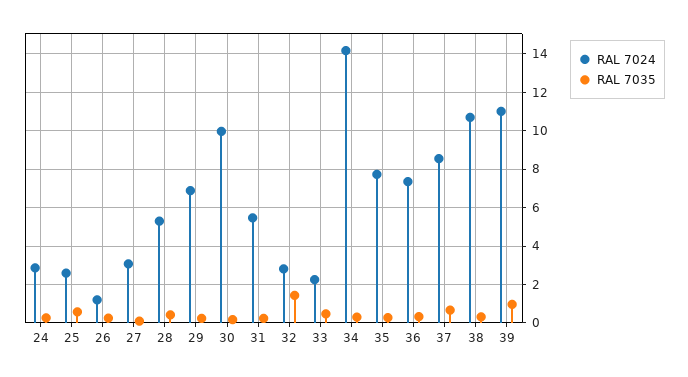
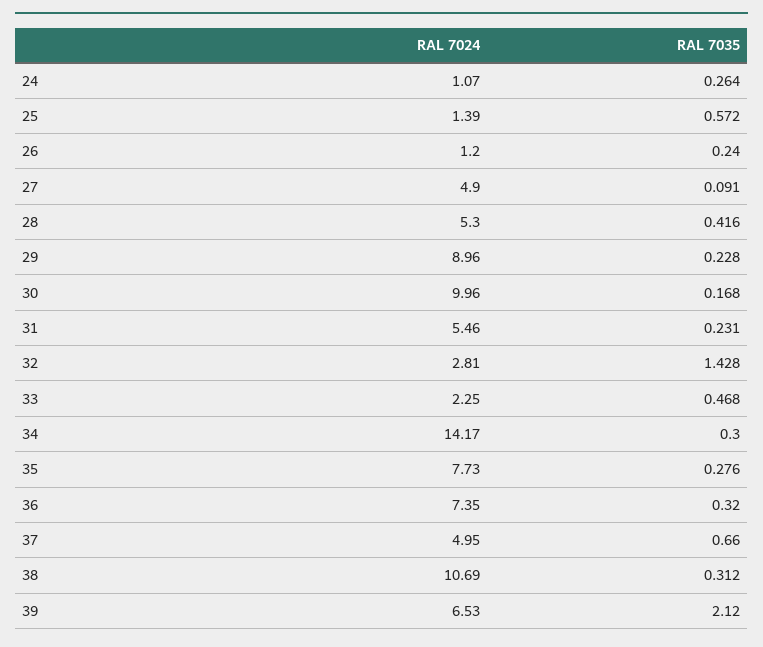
RAL 7024, 24: 3 -> 1.07
RAL 7024, 25: 2.5 -> 1.39
RAL 7024, 27: 3 -> 4.9
RAL 7024, 29: 7 -> 8.96
RAL 7024, 37: 8.5 -> 4.95
RAL 7024, 39: 11 -> 6.53
RAL 7035, 39: 1 -> 2.12

